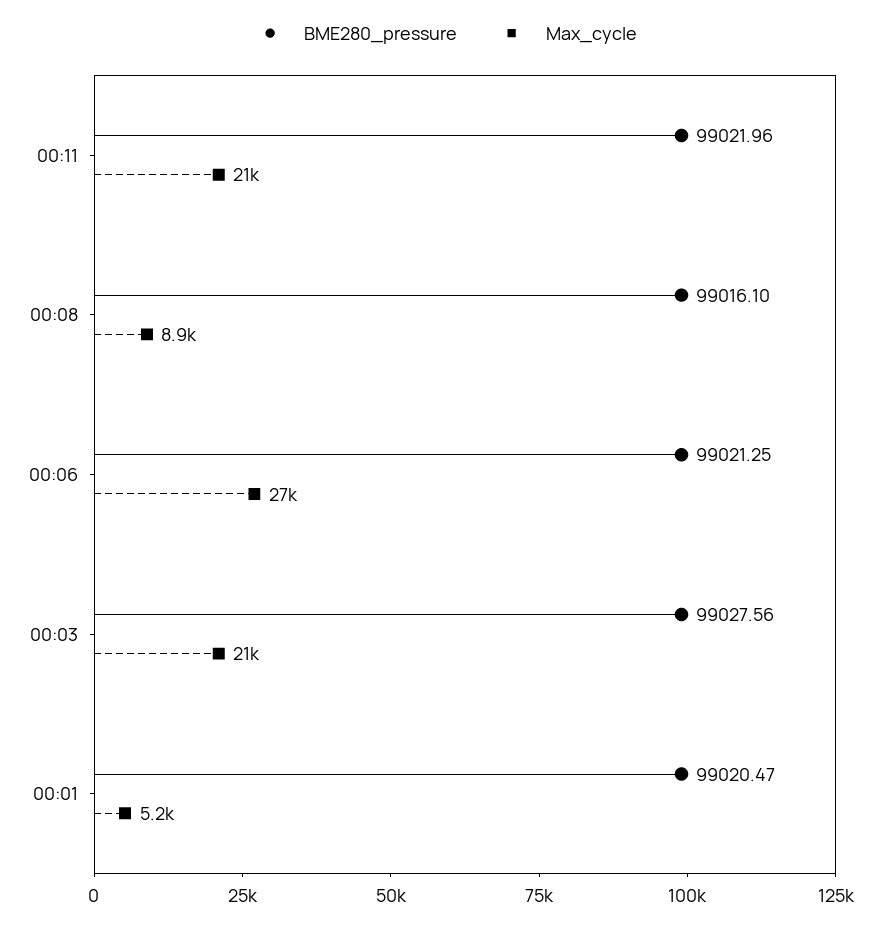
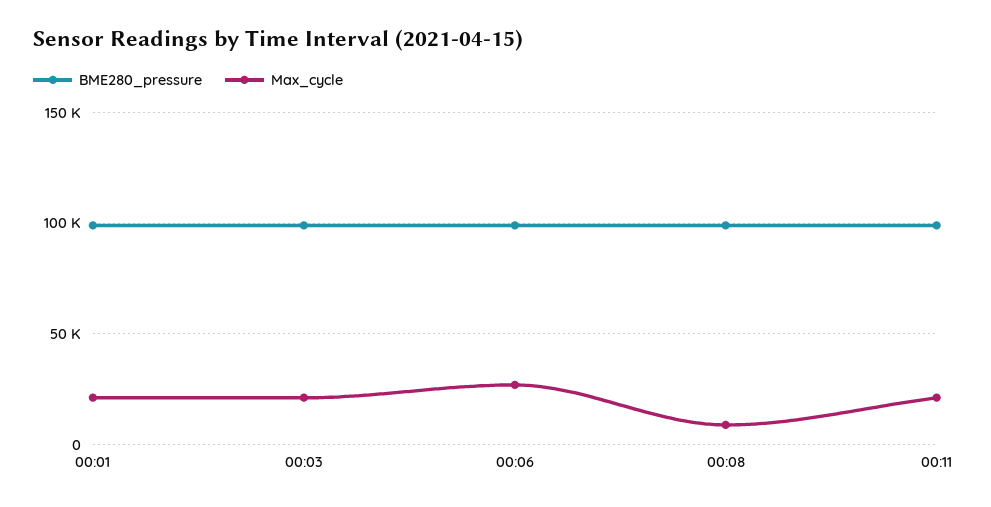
Max_cycle, 00:01: 5200 -> 20000

